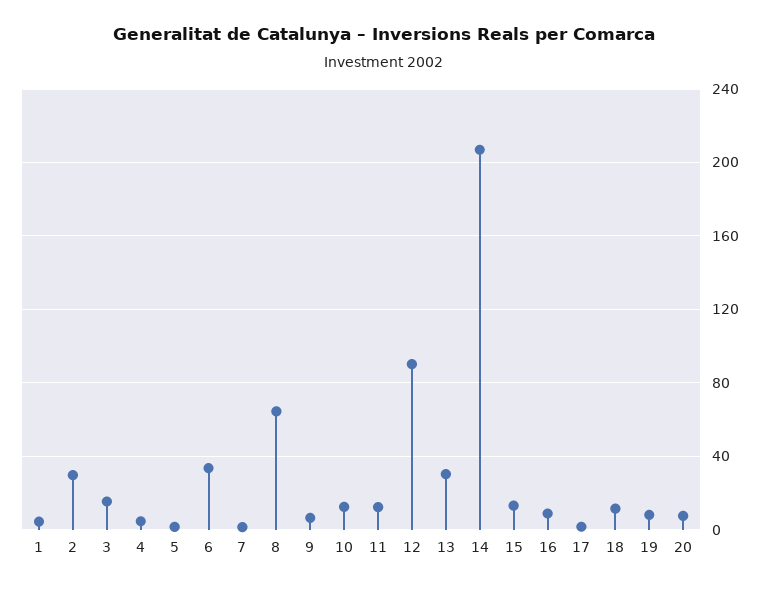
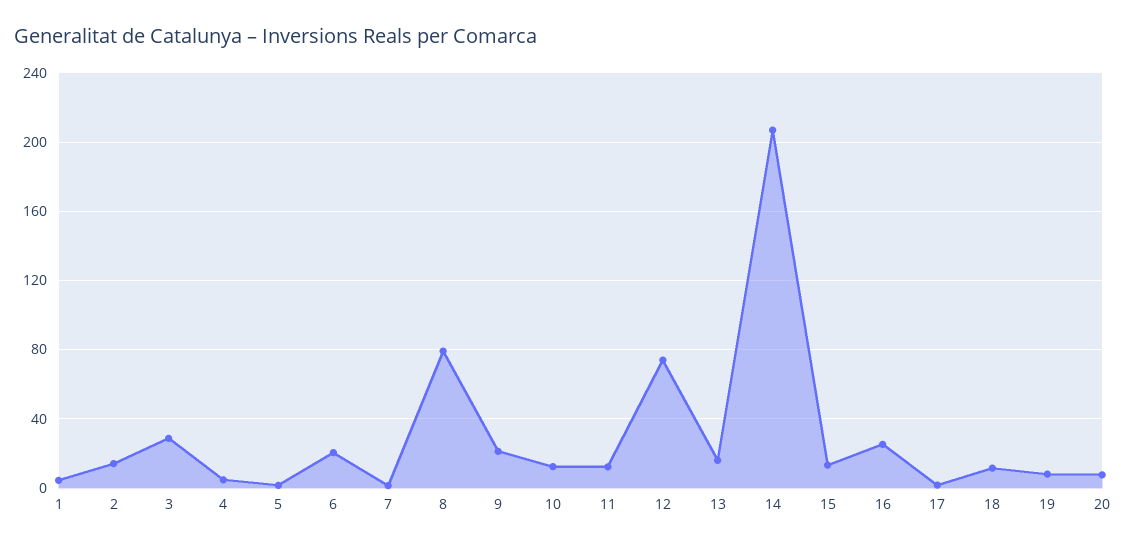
2: 30 -> 15
3: 15 -> 30
6: 35 -> 20
8: 65 -> 80
9: 5 -> 20
12: 90 -> 75
13: 30 -> 15
16: 10 -> 25

